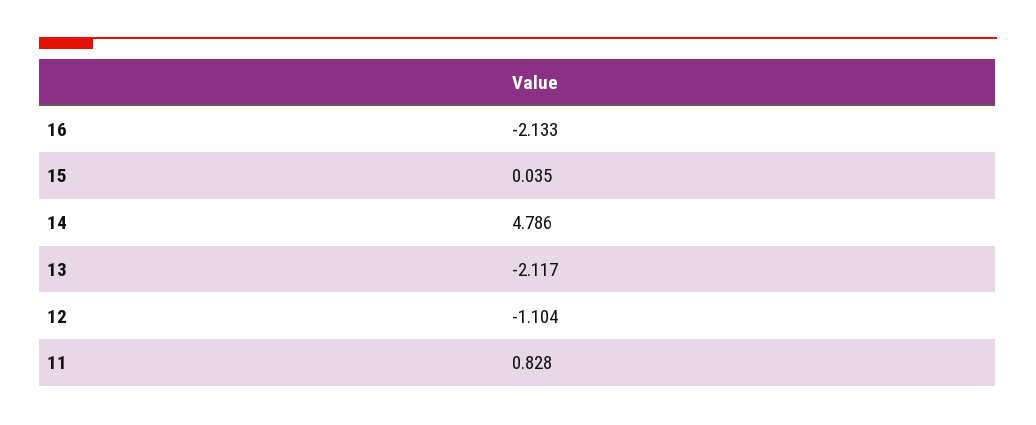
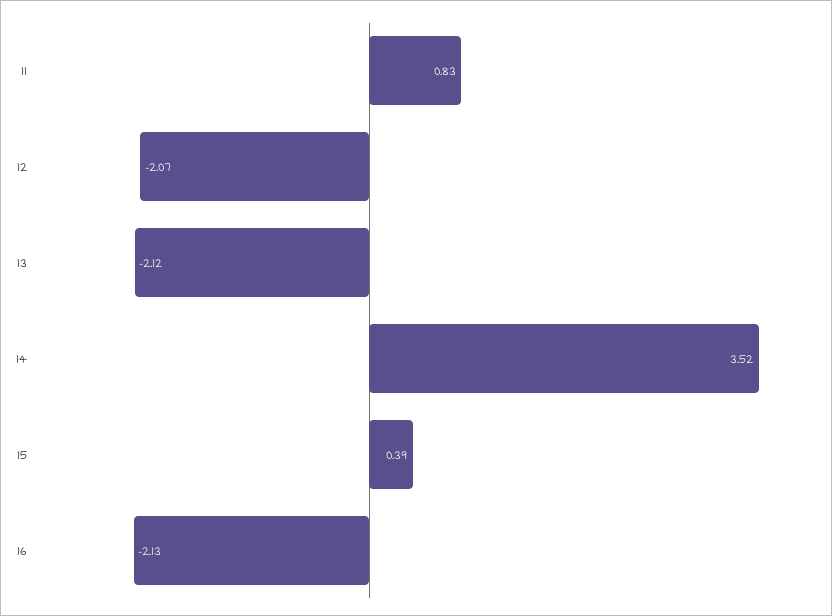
15: 0.035 -> 0.39
14: 4.786 -> 3.52
12: -1.104 -> -2.07

